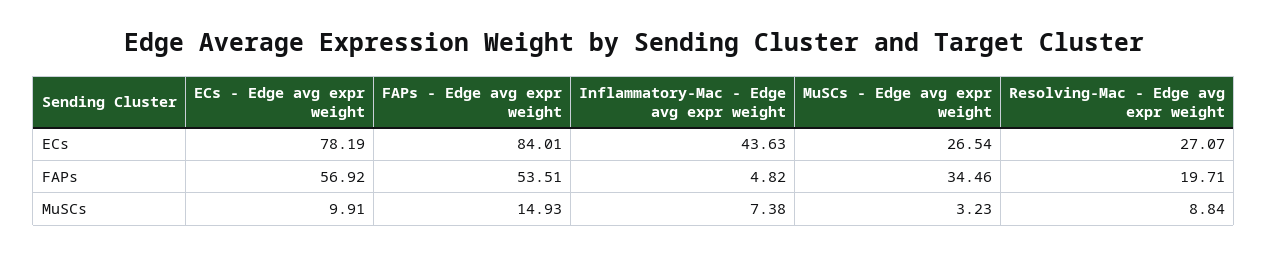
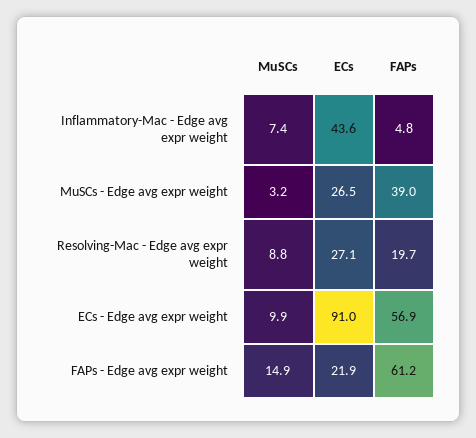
ECs - Edge avg expr weight, ECs: 78.19 -> 91
FAPs - Edge avg expr weight, ECs: 84.01 -> 21.9
FAPs - Edge avg expr weight, FAPs: 53.51 -> 61.2
MuSCs - Edge avg expr weight, FAPs: 34.46 -> 39

